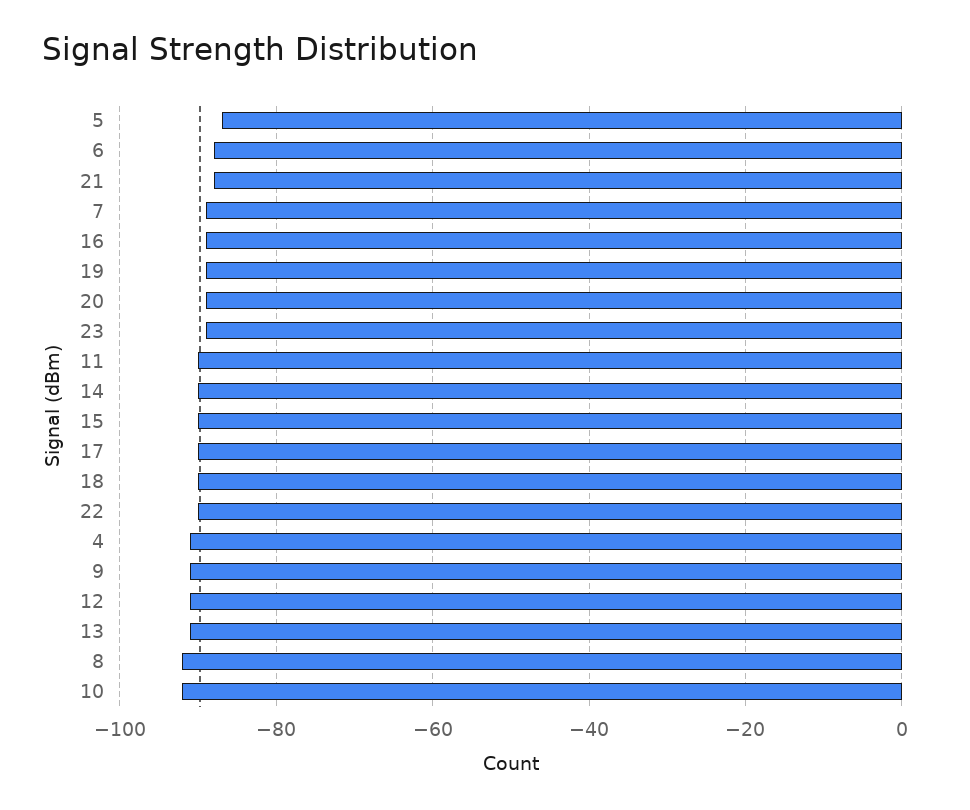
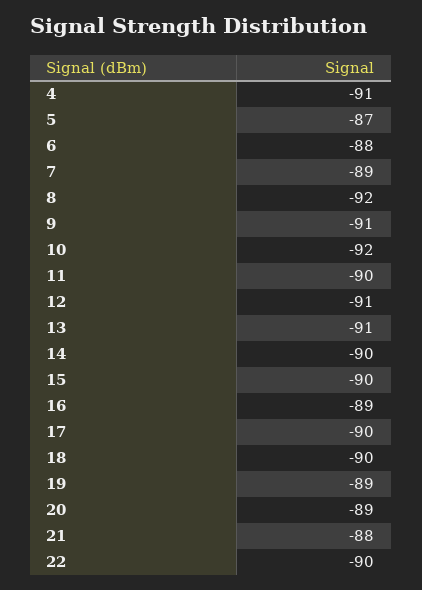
23: -90 -> none

